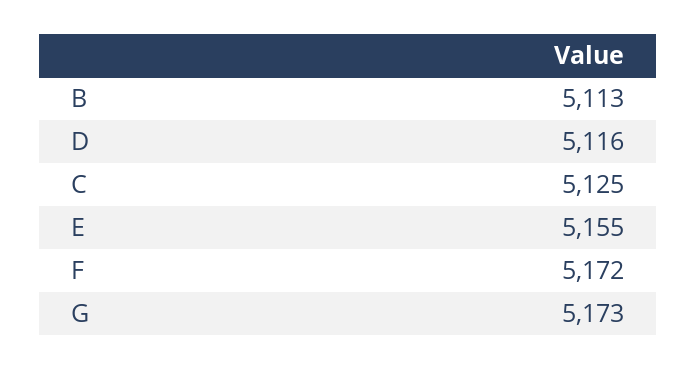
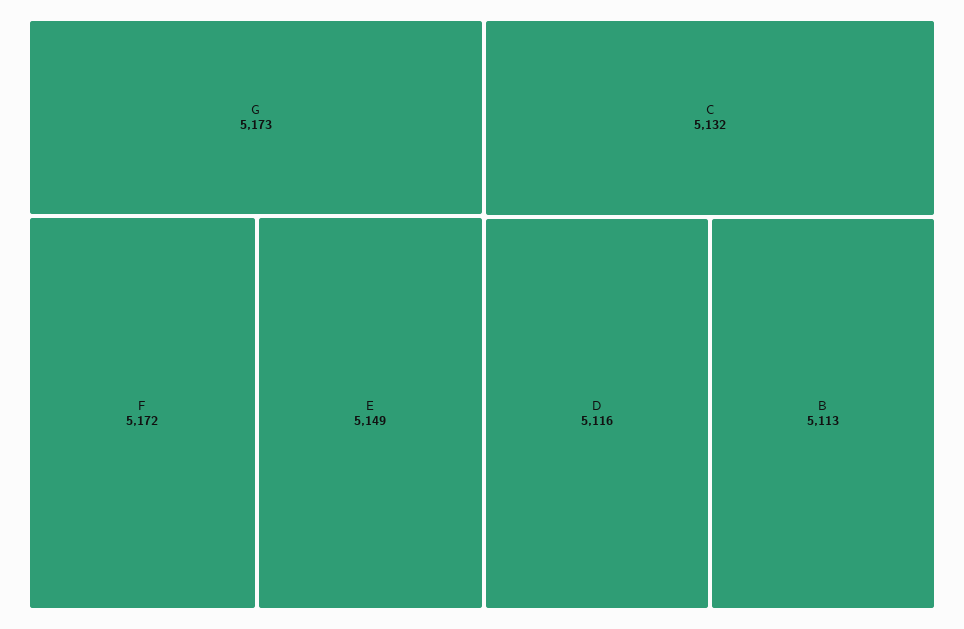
C: 5125 -> 5132
E: 5155 -> 5149

